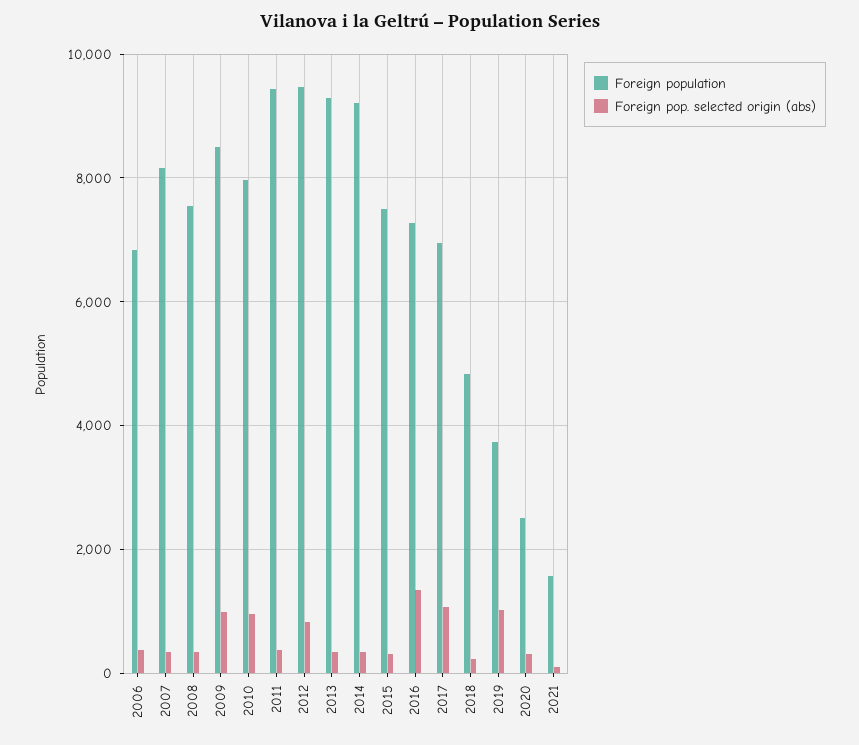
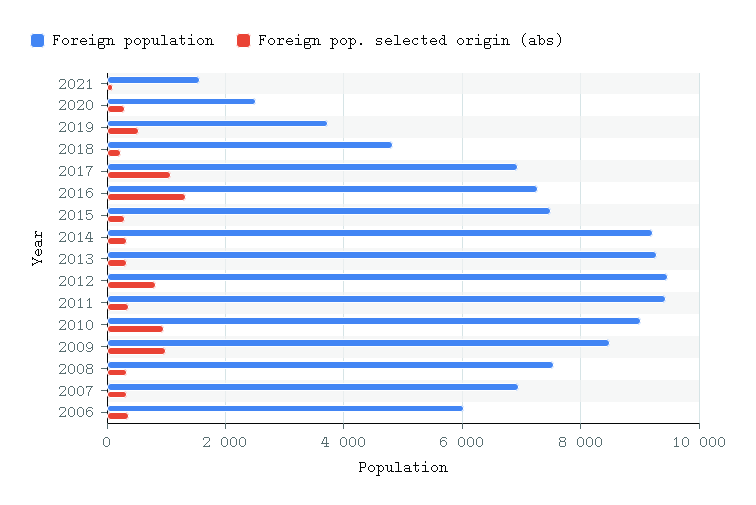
Foreign population, 2006: 6800 -> 6000
Foreign population, 2007: 8200 -> 7000
Foreign population, 2010: 8000 -> 9000
Foreign pop. selected origin (abs), 2019: 1000 -> 600

